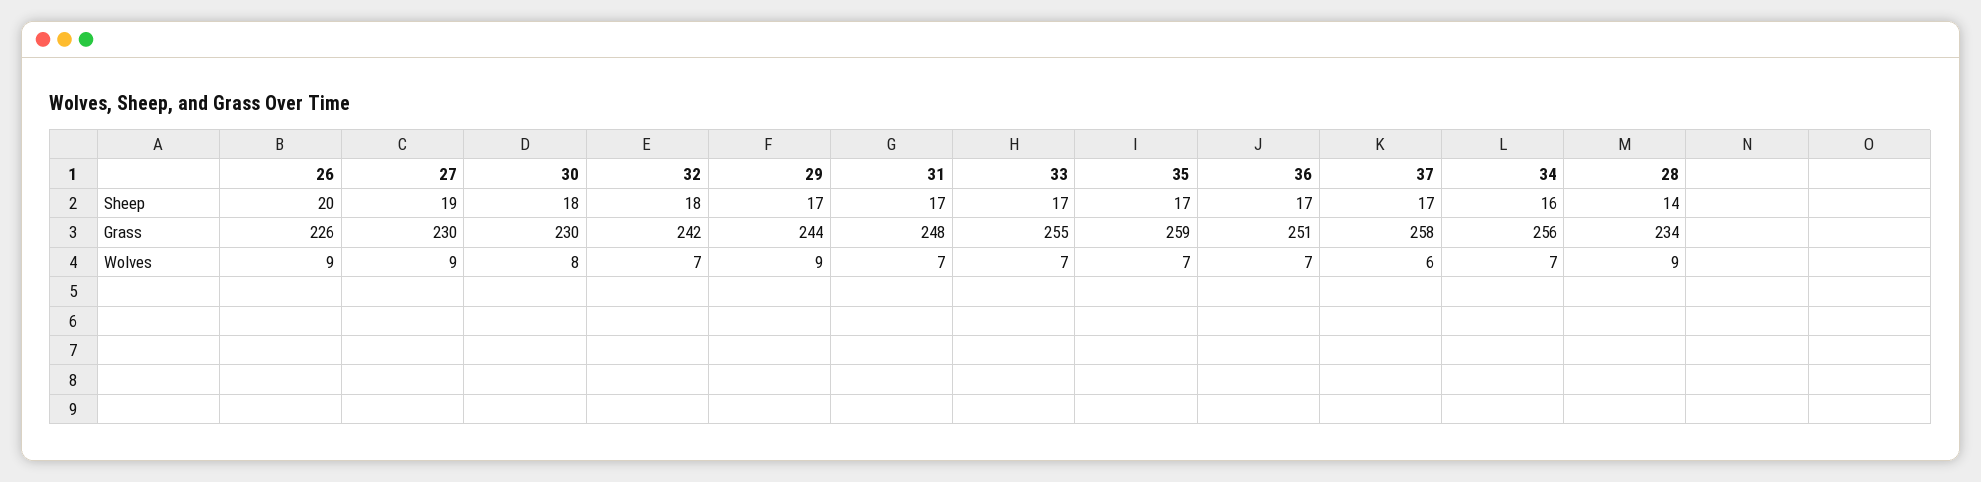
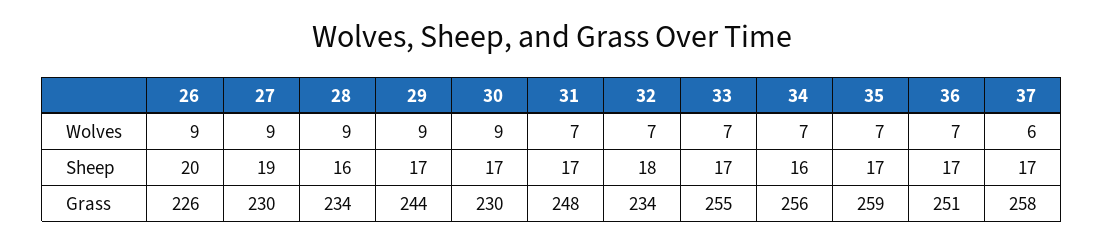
30, Sheep: 18 -> 17
28, Sheep: 14 -> 16
32, Grass: 242 -> 234
30, Wolves: 8 -> 9

